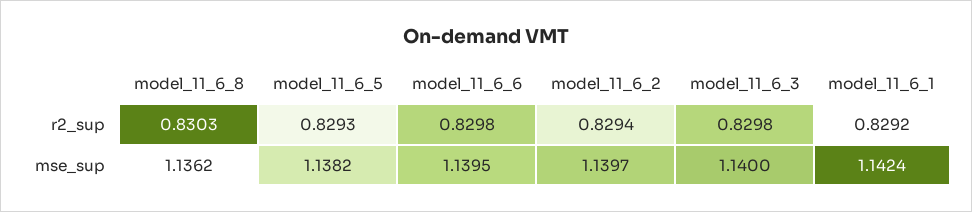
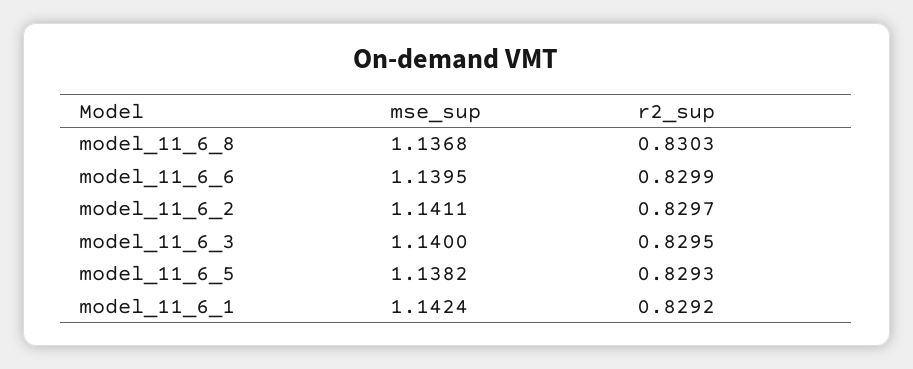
model_11_6_6, r2_sup: 0.8298 -> 0.8299
model_11_6_2, r2_sup: 0.8294 -> 0.8297
model_11_6_3, r2_sup: 0.8298 -> 0.8295
model_11_6_8, mse_sup: 1.1362 -> 1.1368
model_11_6_2, mse_sup: 1.1397 -> 1.1411

